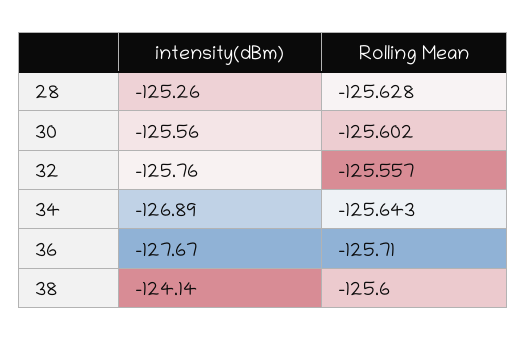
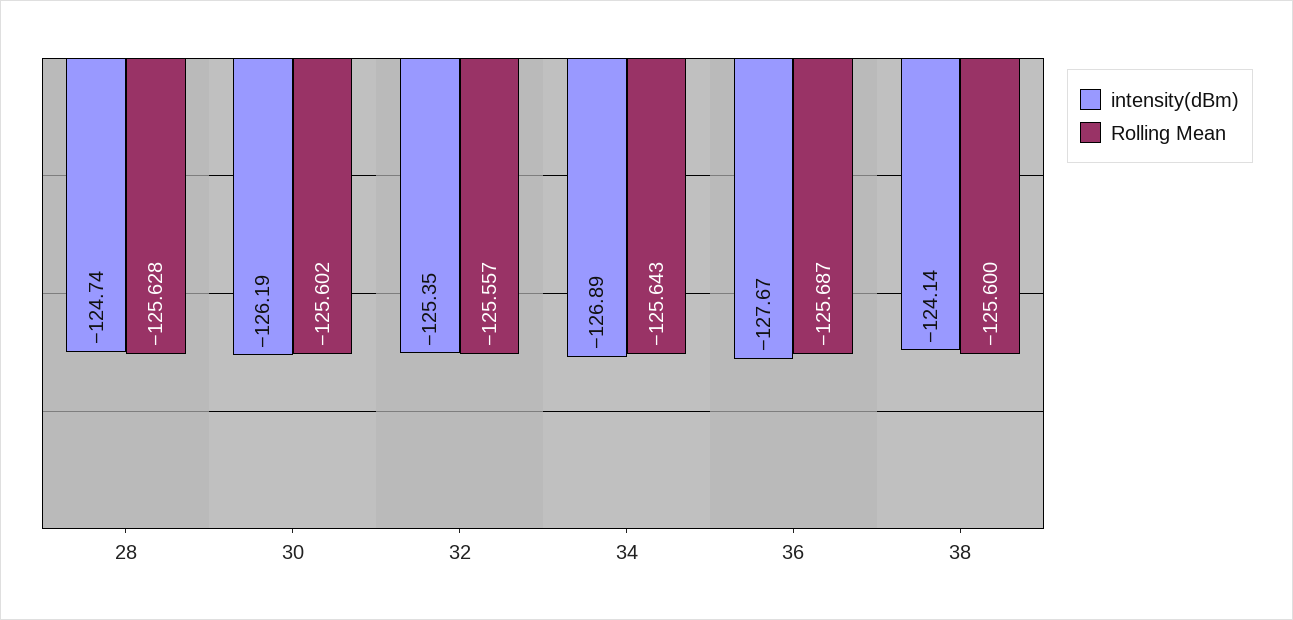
intensity(dBm), 28: -125.26 -> -124.74
intensity(dBm), 30: -125.56 -> -126.19
intensity(dBm), 32: -125.76 -> -125.35
Rolling Mean, 36: -125.71 -> -125.687

